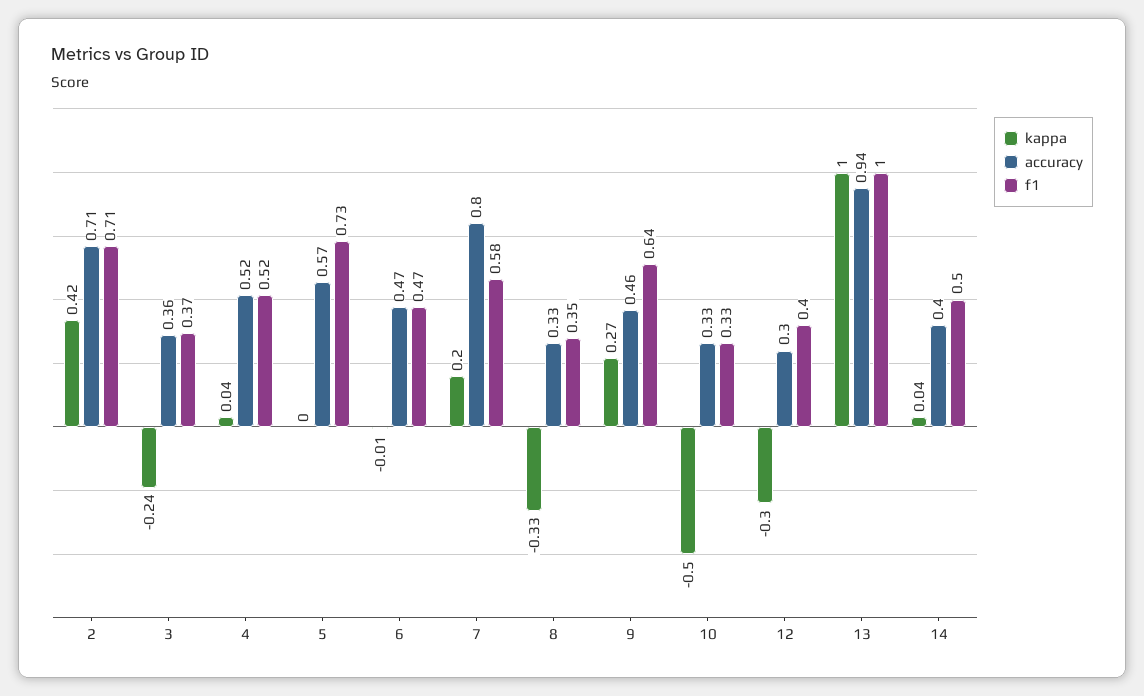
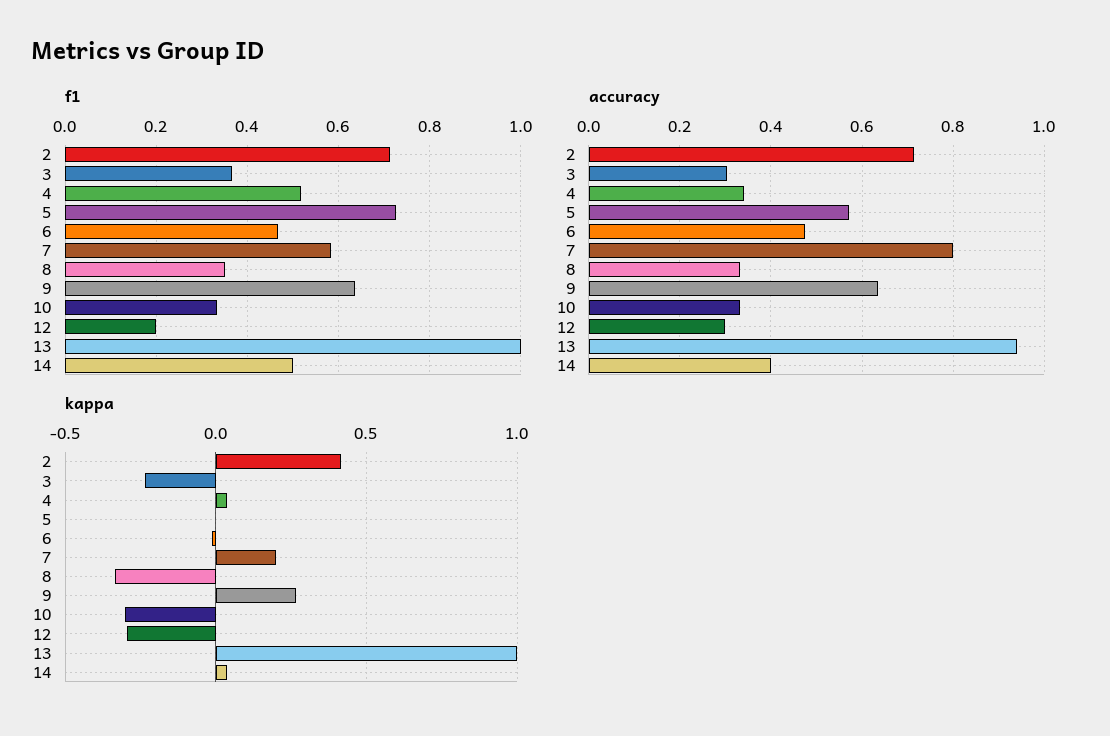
accuracy, 3: 0.36 -> 0.3
accuracy, 4: 0.52 -> 0.34
accuracy, 9: 0.46 -> 0.64
kappa, 10: -0.5 -> -0.3
f1, 12: 0.4 -> 0.2

